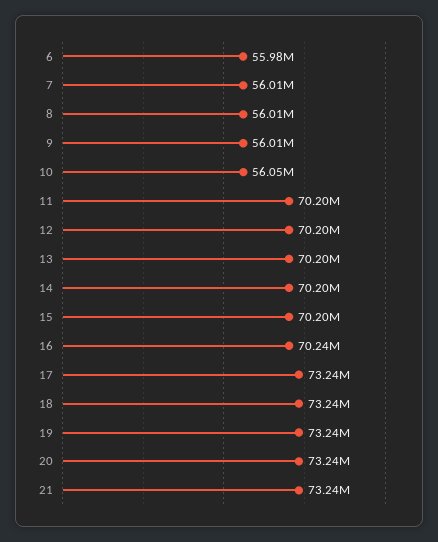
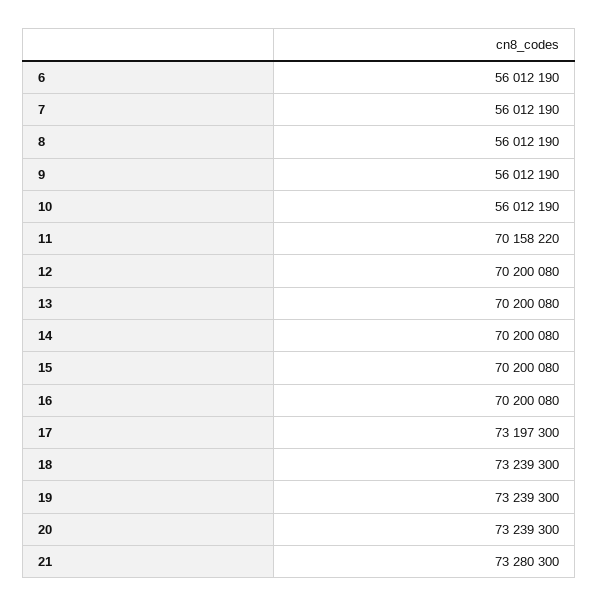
6: 55980000 -> 56012190
10: 56050000 -> 56012190
11: 70200000 -> 70158220
16: 70240000 -> 70200080
17: 73240000 -> 73197300
21: 73240000 -> 73280300

